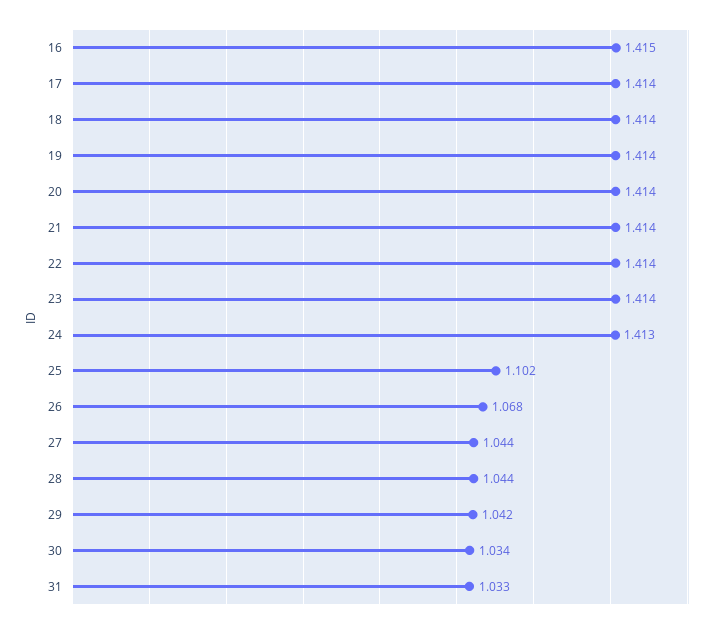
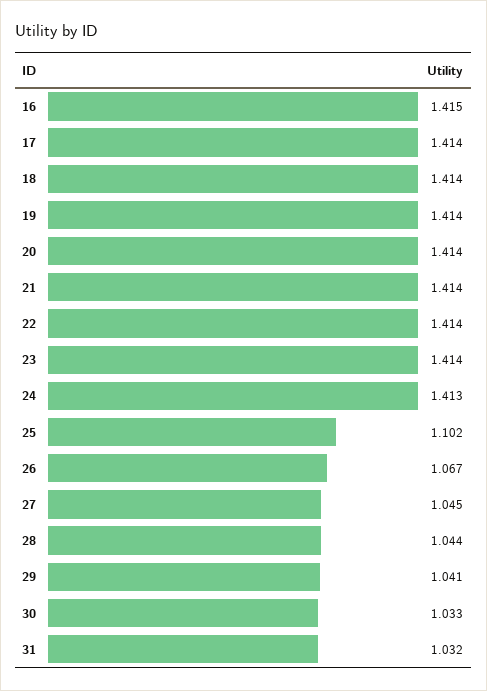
26: 1.068 -> 1.067
27: 1.044 -> 1.045
29: 1.042 -> 1.041
30: 1.034 -> 1.033
31: 1.033 -> 1.032

